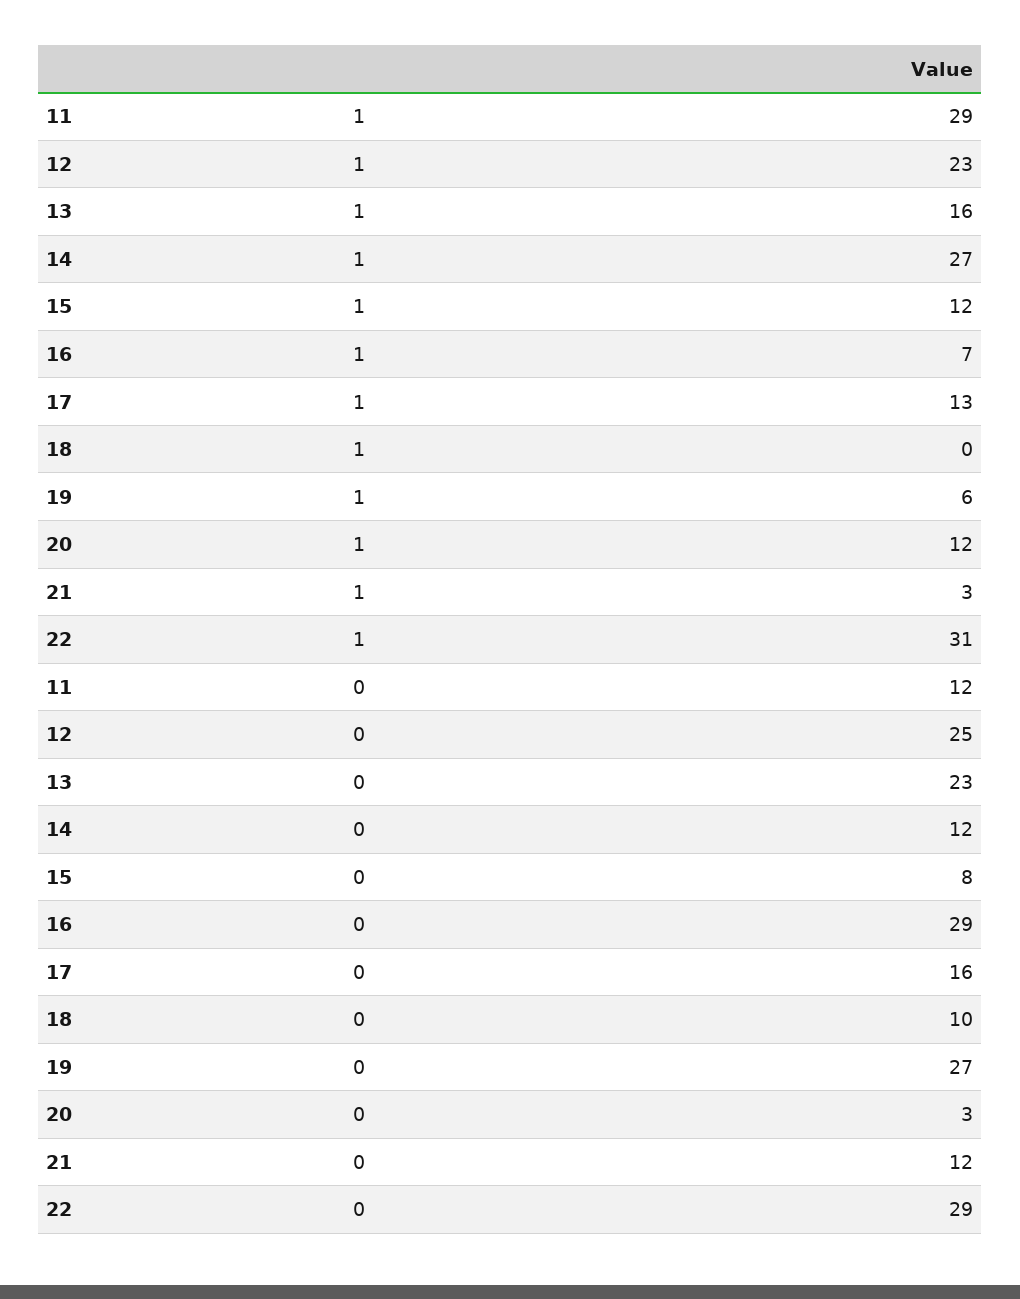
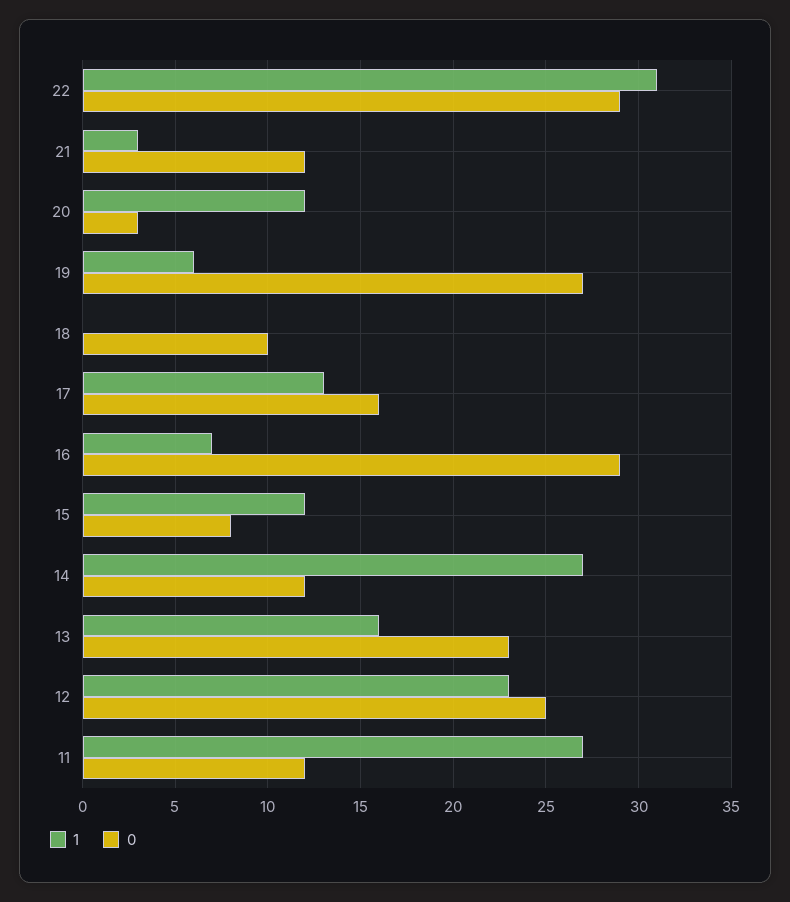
1, 11: 29 -> 27

